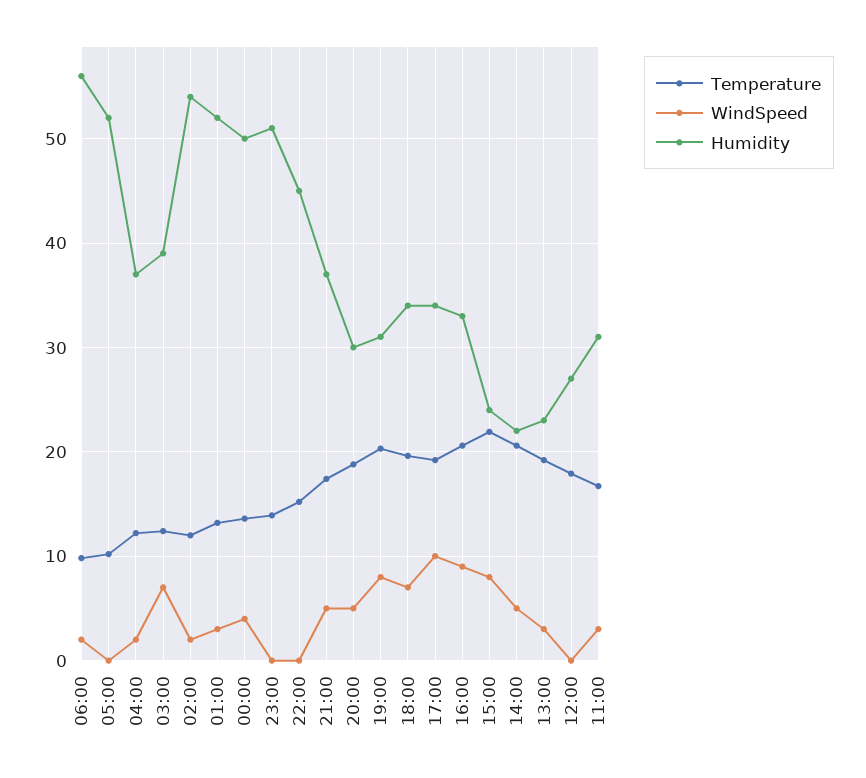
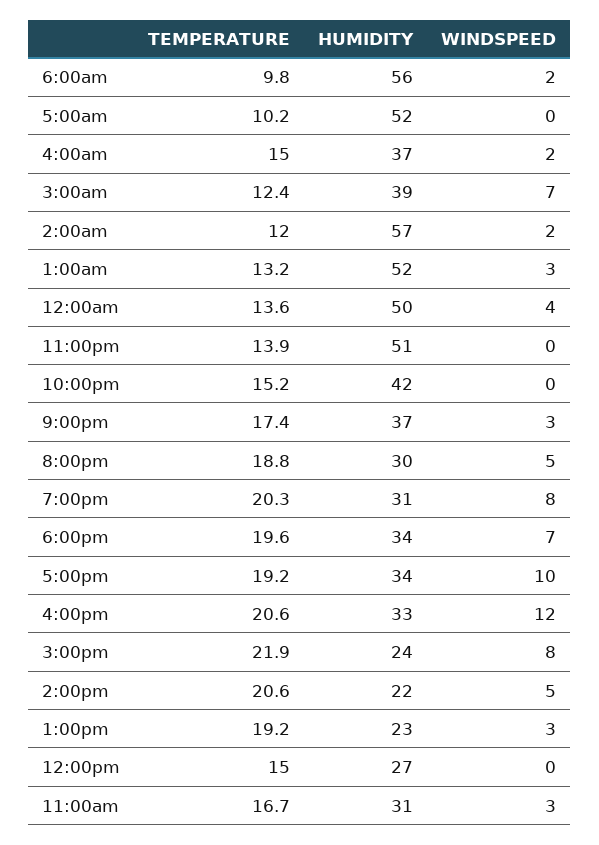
Temperature, 04:00: 12 -> 15
Humidity, 02:00: 54 -> 57
Humidity, 22:00: 45 -> 42
WindSpeed, 21:00: 5 -> 3
WindSpeed, 16:00: 9 -> 12
Temperature, 12:00: 18 -> 15

